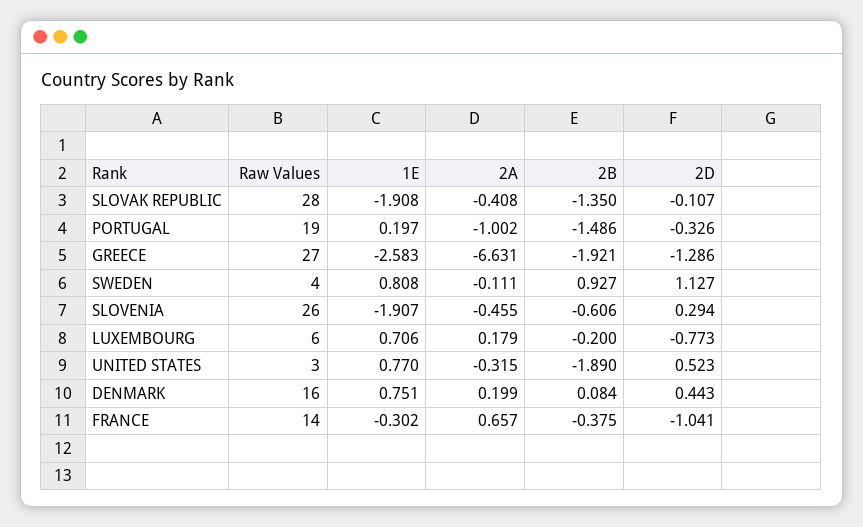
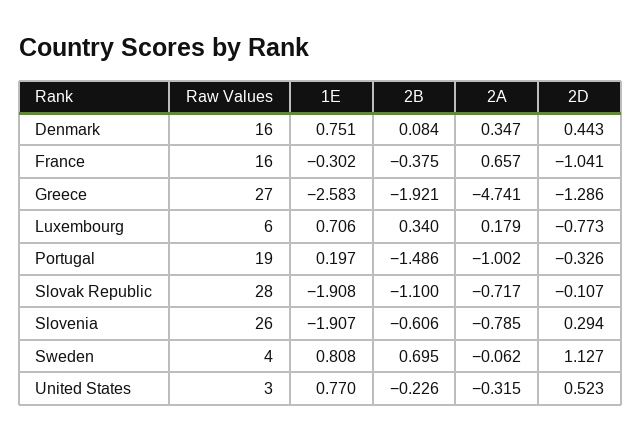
2A, SLOVAK REPUBLIC: -0.408 -> -0.717
2B, SLOVAK REPUBLIC: -1.35 -> -1.1
2A, GREECE: -6.631 -> -4.741
2A, SWEDEN: -0.111 -> -0.062
2B, SWEDEN: 0.927 -> 0.695
2A, SLOVENIA: -0.455 -> -0.785
2B, LUXEMBOURG: -0.2 -> 0.34
2B, UNITED STATES: -1.89 -> -0.226
2A, DENMARK: 0.199 -> 0.347
Raw Values, FRANCE: 14 -> 16

